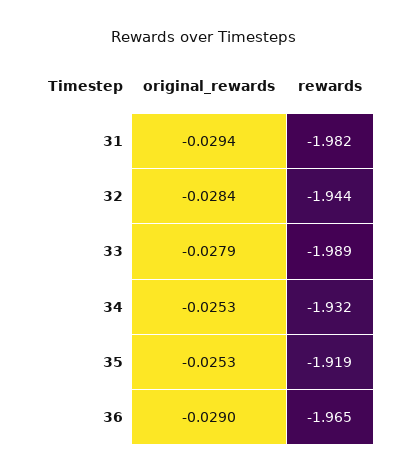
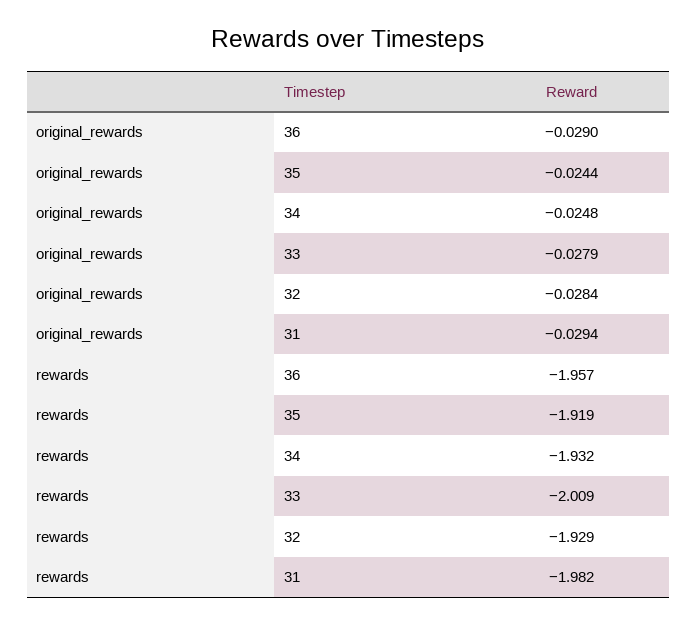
rewards, 32: -1.944 -> -1.929
rewards, 33: -1.989 -> -2.009
original_rewards, 34: -0.0253 -> -0.0248
original_rewards, 35: -0.0253 -> -0.0244
rewards, 36: -1.965 -> -1.957

